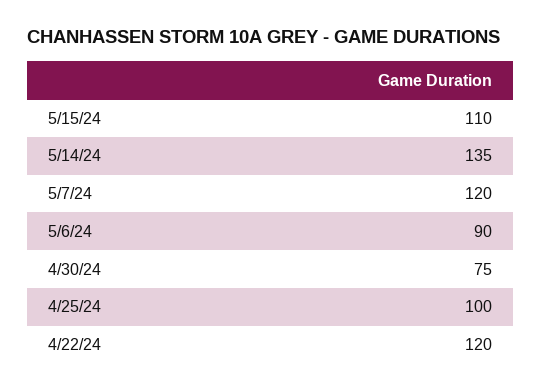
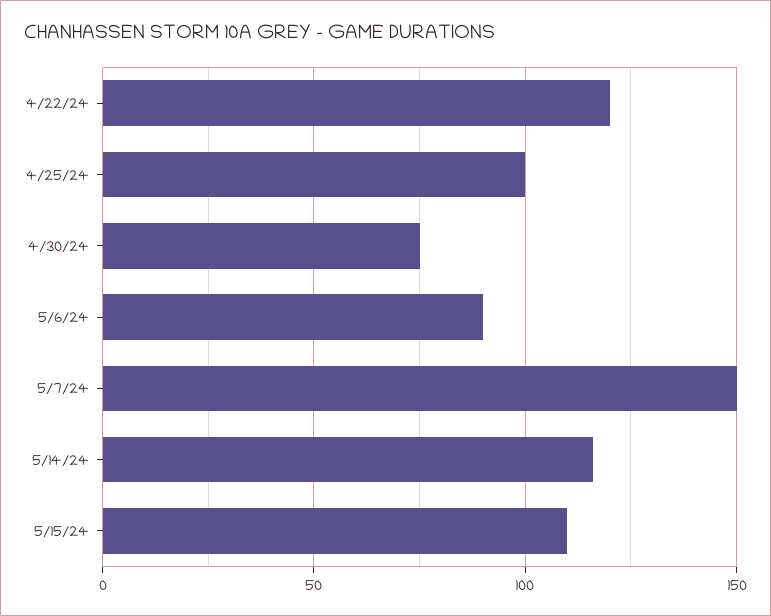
5/14/24: 135 -> 115
5/7/24: 120 -> 150

